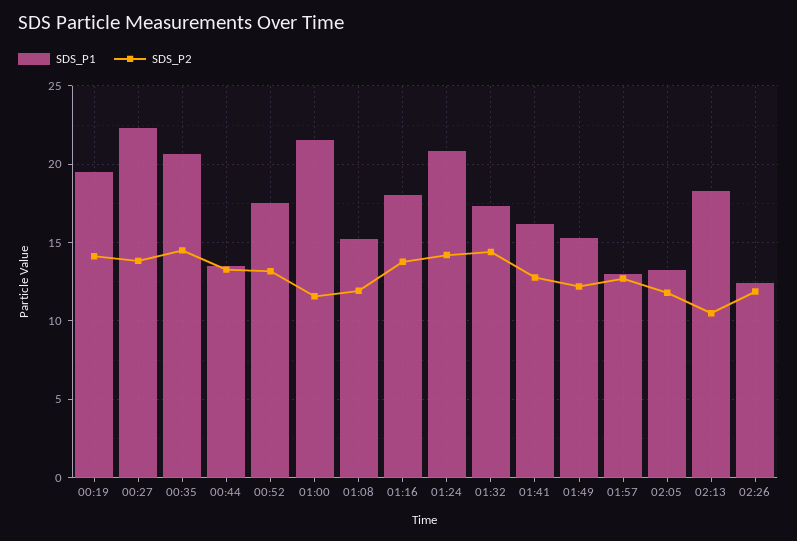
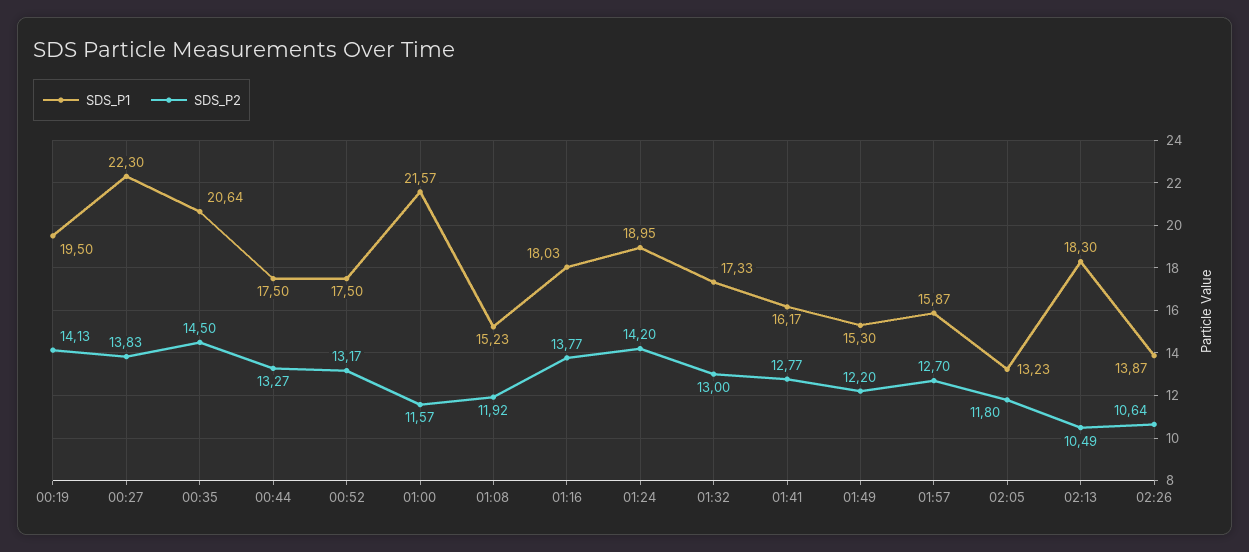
SDS_P1, 00:44: 13.5 -> 17.5
SDS_P1, 01:24: 21 -> 18.95
SDS_P2, 01:32: 14.5 -> 13
SDS_P1, 01:57: 13 -> 15.87
SDS_P1, 02:26: 12.5 -> 13.87
SDS_P2, 02:26: 12 -> 10.64

